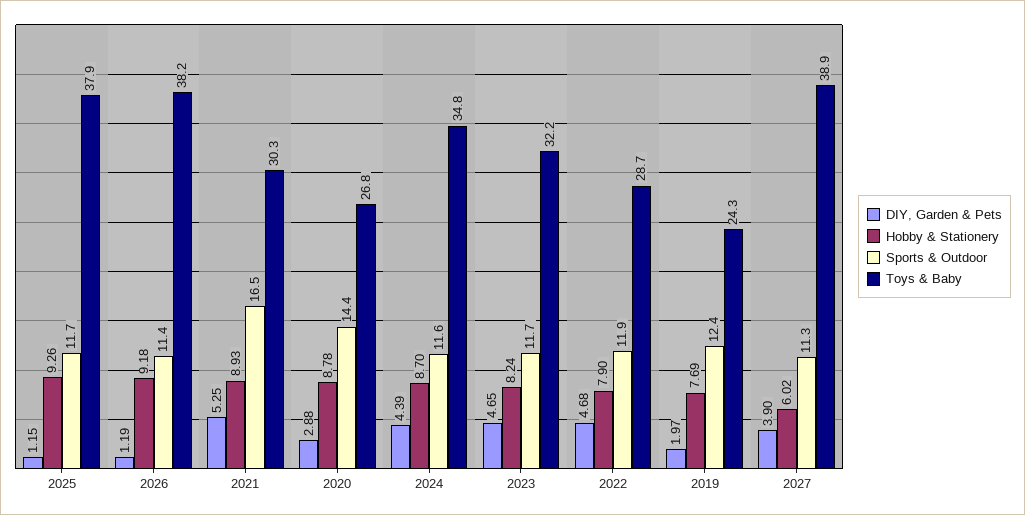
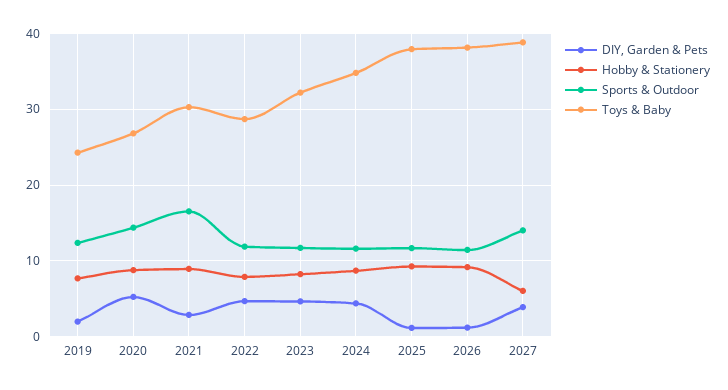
DIY, Garden & Pets, 2021: 5.25 -> 3
DIY, Garden & Pets, 2020: 2.88 -> 5
Sports & Outdoor, 2027: 11.3 -> 14

